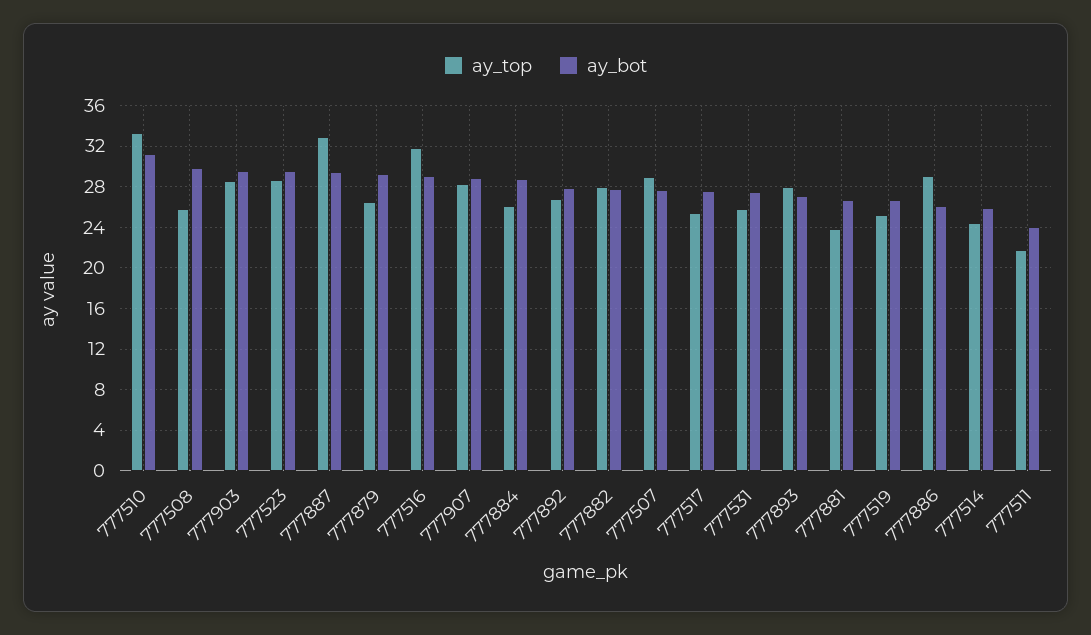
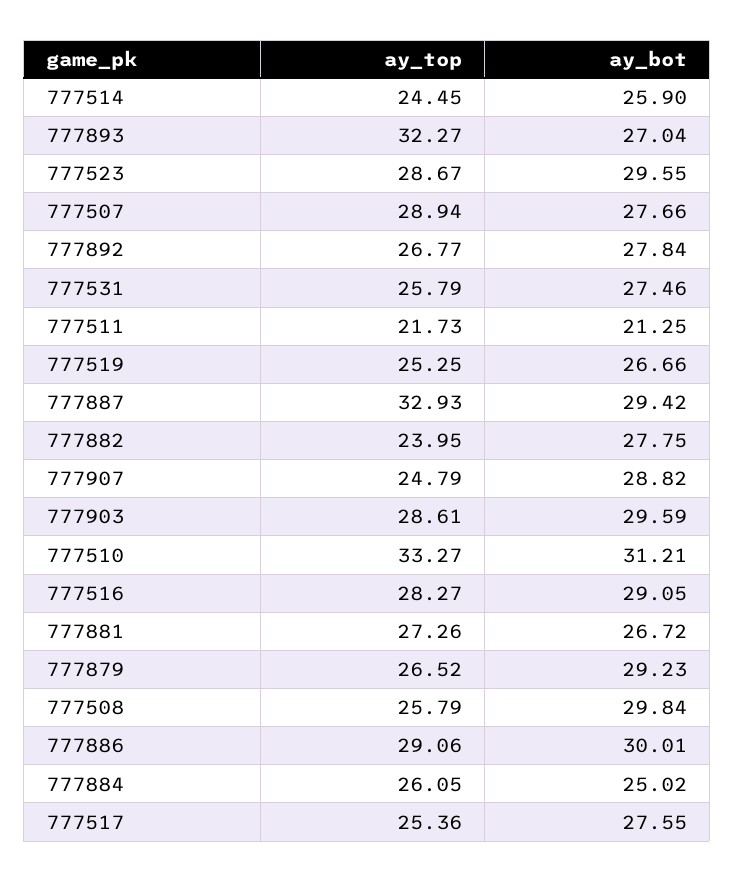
ay_top, 777516: 32 -> 28.27
ay_top, 777907: 28 -> 24.79
ay_bot, 777884: 29 -> 25.02
ay_top, 777882: 28 -> 23.95
ay_top, 777893: 28 -> 32.27
ay_top, 777881: 24 -> 27.26
ay_bot, 777886: 26 -> 30.01
ay_bot, 777511: 24 -> 21.25

